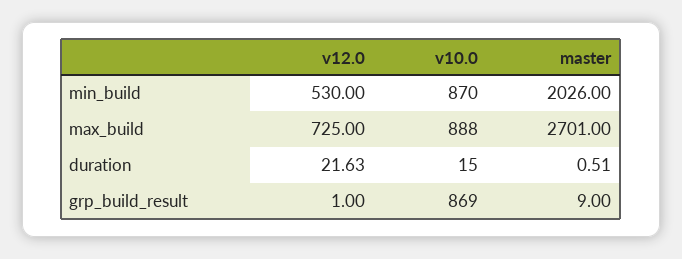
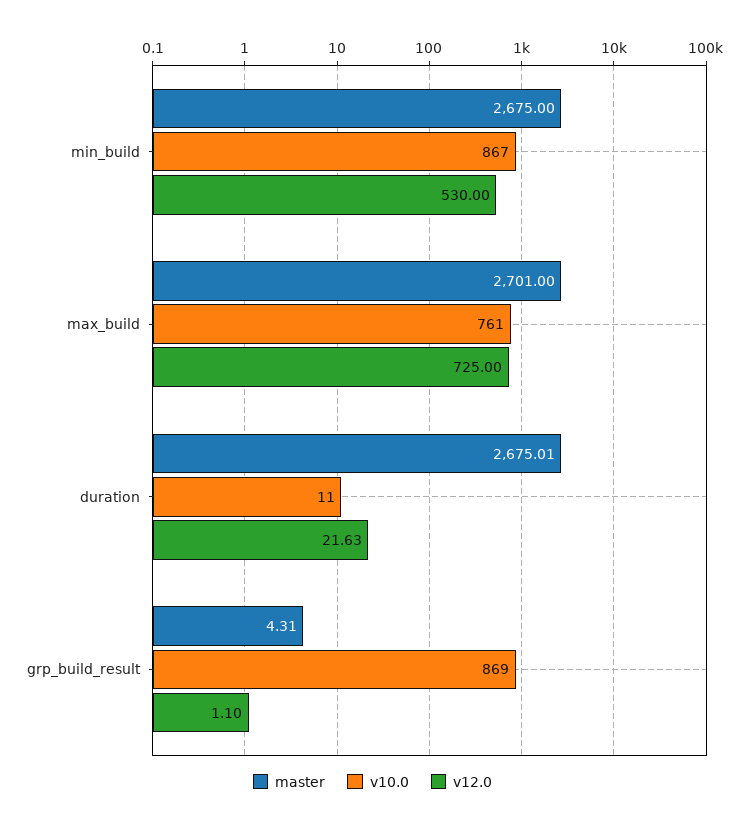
v10.0, min_build: 870 -> 867
master, min_build: 2026 -> 2675
v10.0, max_build: 888 -> 761
v10.0, duration: 15 -> 11
master, duration: 0.51 -> 2675.01
v12.0, grp_build_result: 1 -> 1.1
master, grp_build_result: 9 -> 4.31

